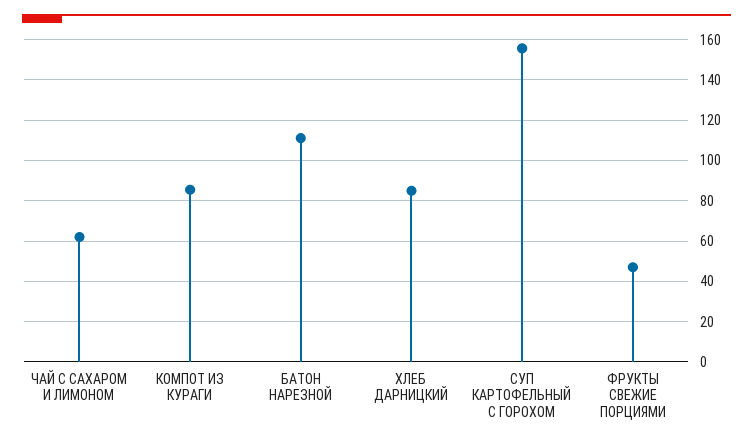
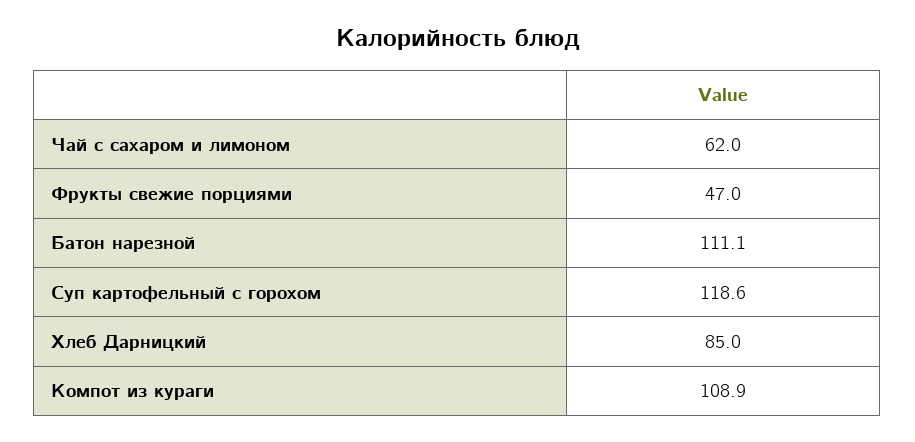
КОМПОТ ИЗ КУРАГИ: 85 -> 108.9
СУП КАРТОФЕЛЬНЫЙ С ГОРОХОМ: 155 -> 118.6

